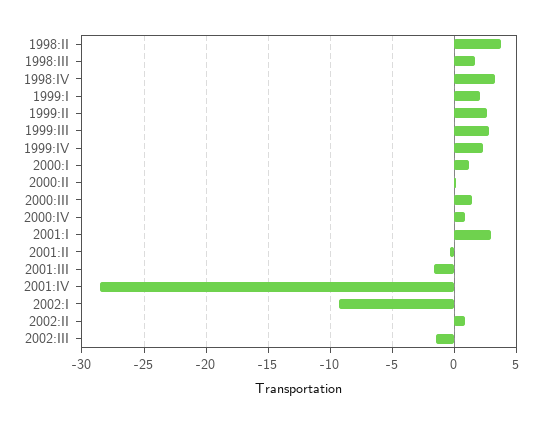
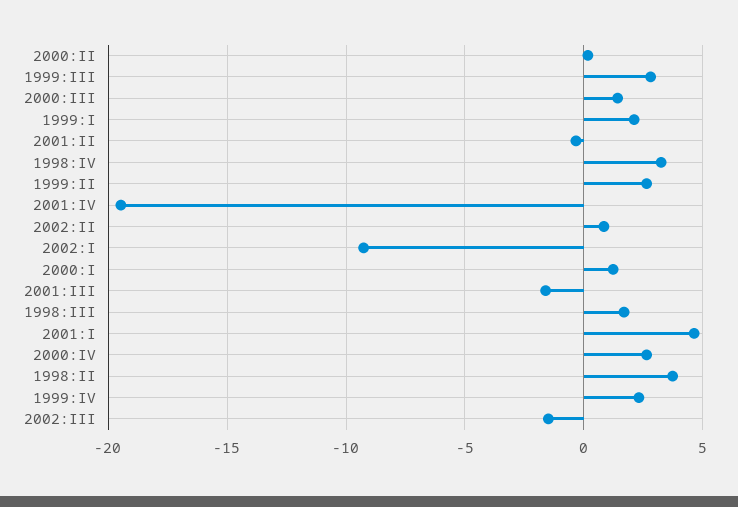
2000:IV: 1 -> 2.5
2001:I: 3 -> 4.5
2001:IV: -28.5 -> -19.5

